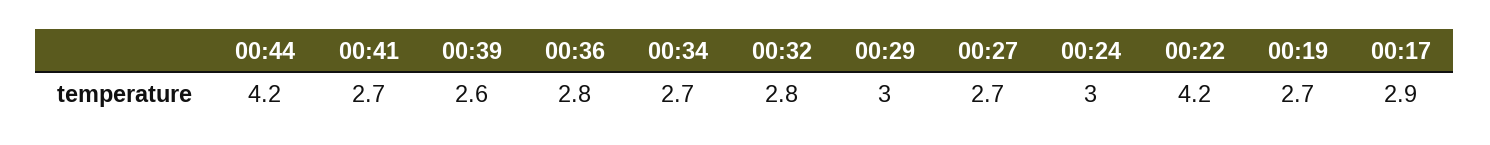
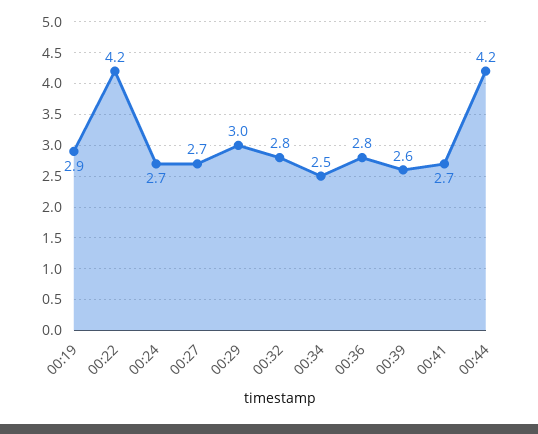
00:34: 2.7 -> 2.5
00:24: 3 -> 2.7
00:19: 2.7 -> 2.9
00:17: 2.9 -> none

